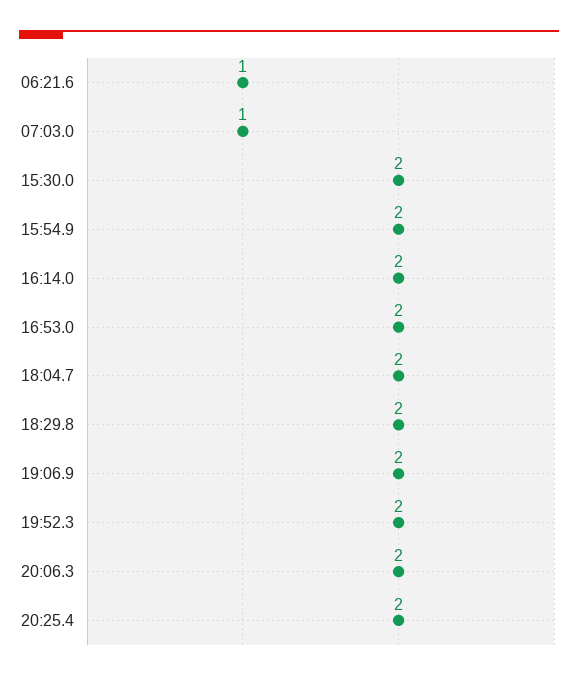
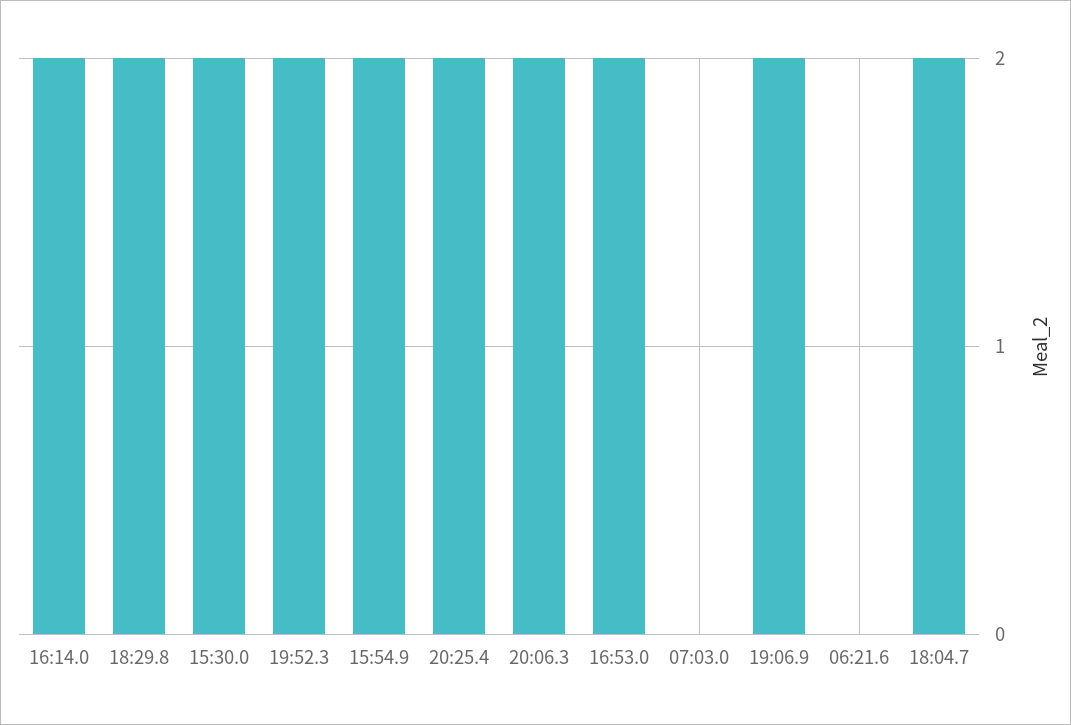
06:21.6: 1 -> 0
07:03.0: 1 -> 0

